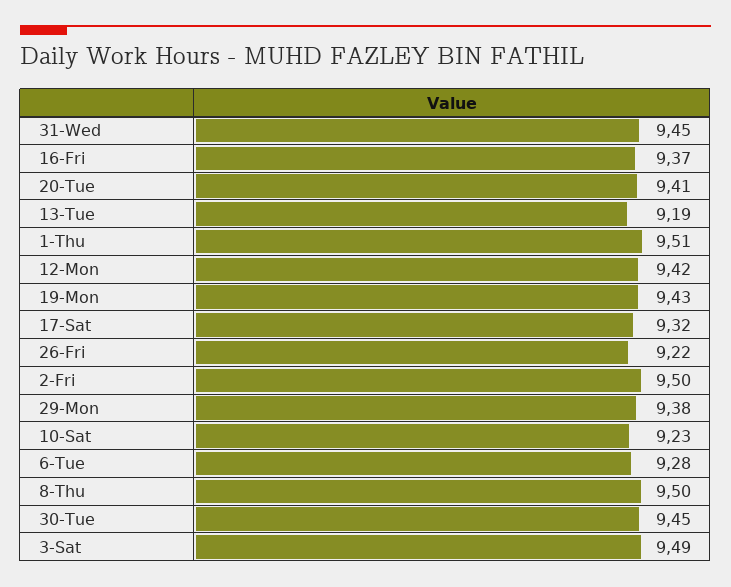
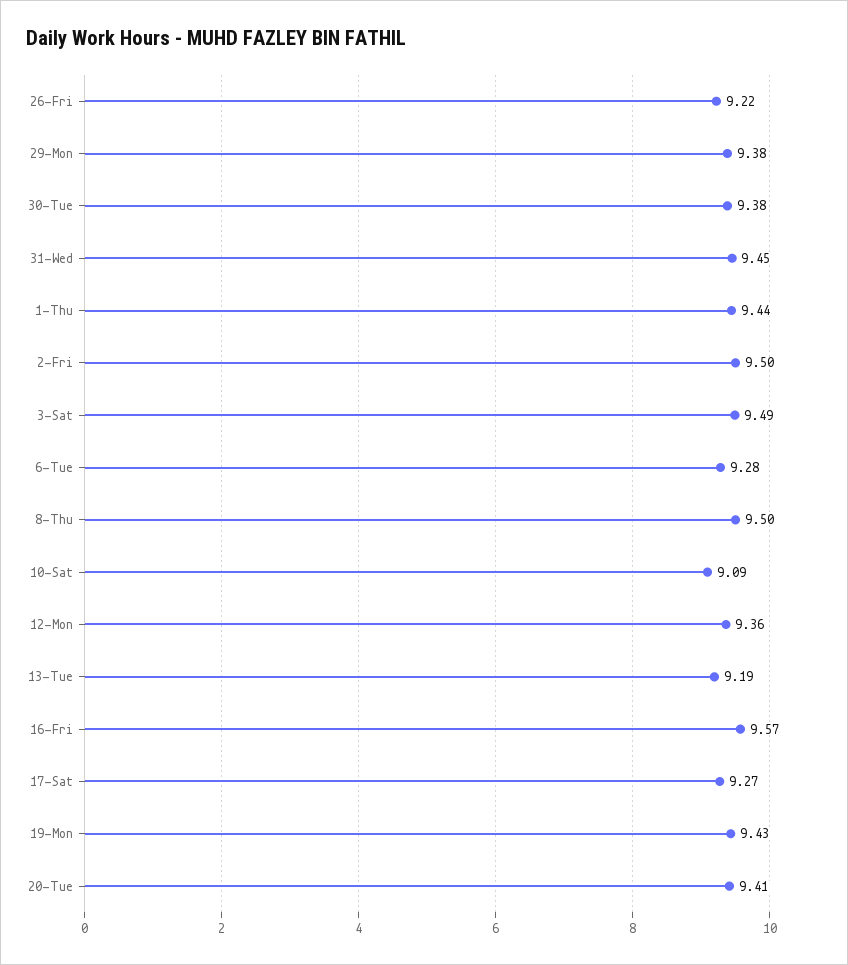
16-Fri: 9.37 -> 9.57
1-Thu: 9.51 -> 9.44
12-Mon: 9.42 -> 9.36
17-Sat: 9.32 -> 9.27
10-Sat: 9.23 -> 9.09
30-Tue: 9.45 -> 9.38

